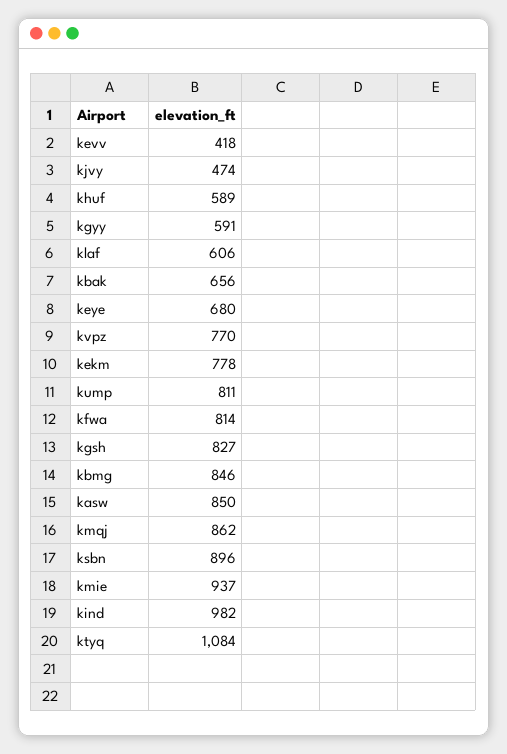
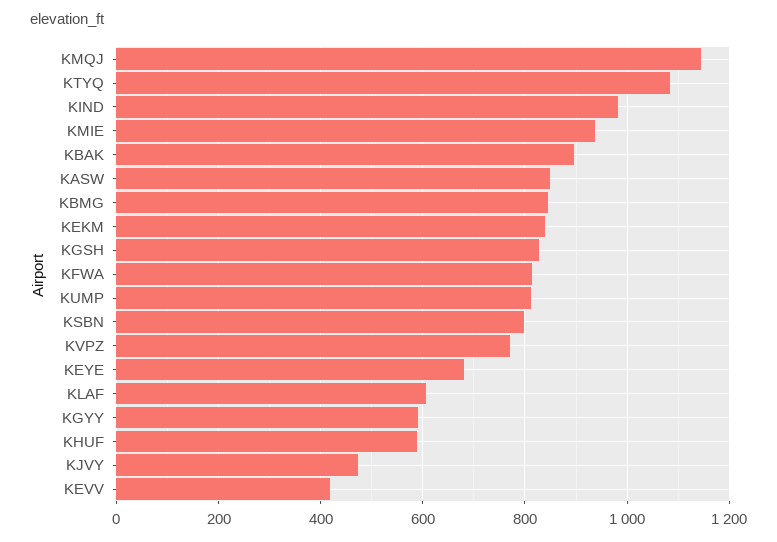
kbak: 656 -> 900
kekm: 778 -> 840
kmqj: 862 -> 1140
ksbn: 896 -> 800

